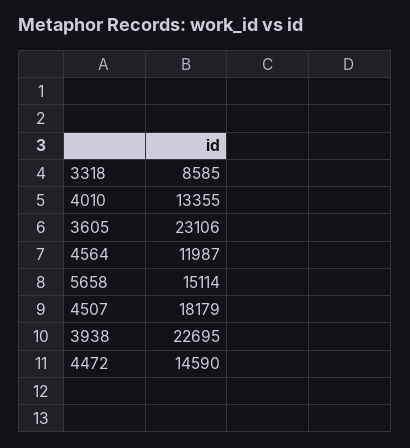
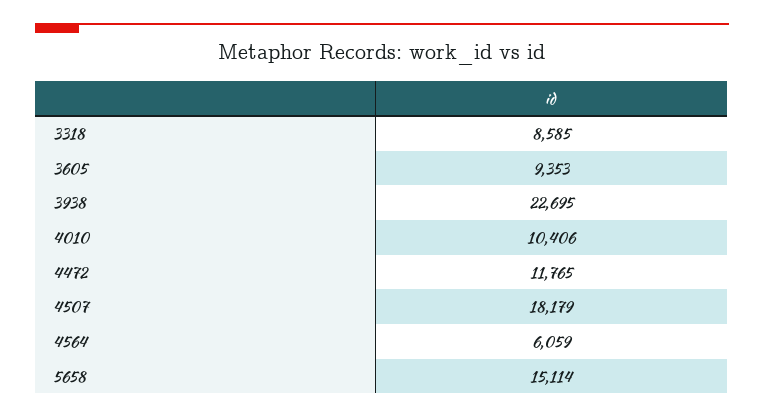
4010: 13355 -> 10406
3605: 23106 -> 9353
4564: 11987 -> 6059
4472: 14590 -> 11765

